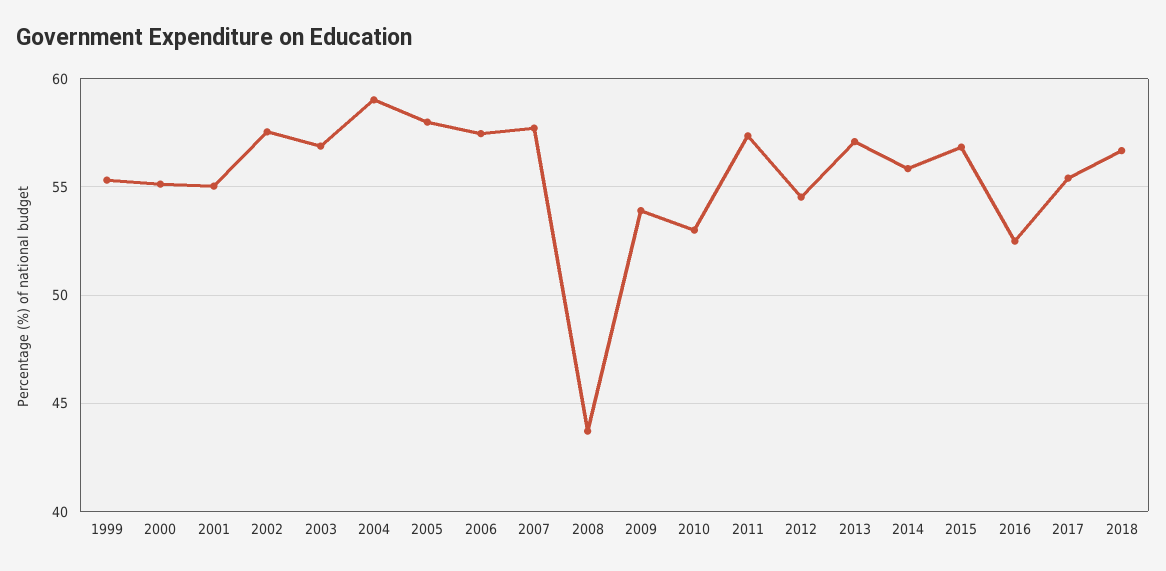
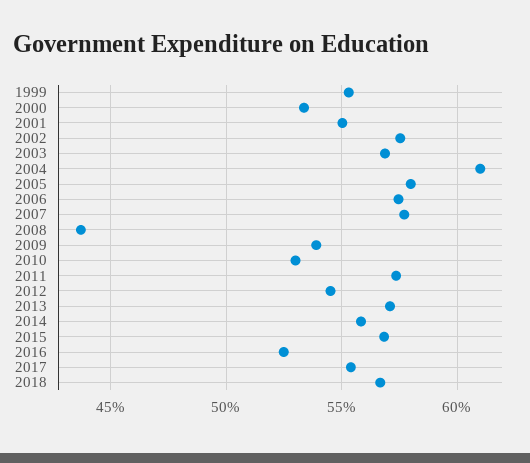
2000: 55 -> 53.5
2004: 59 -> 61

